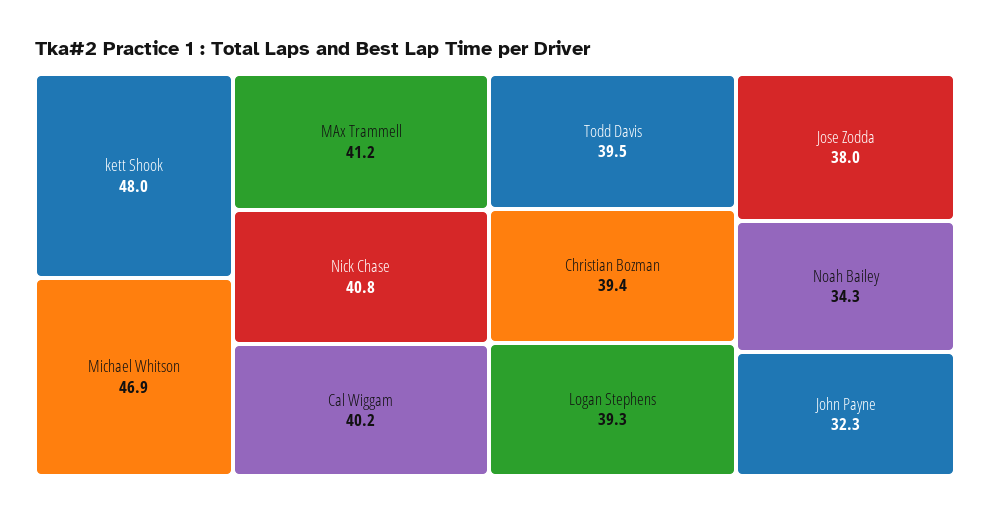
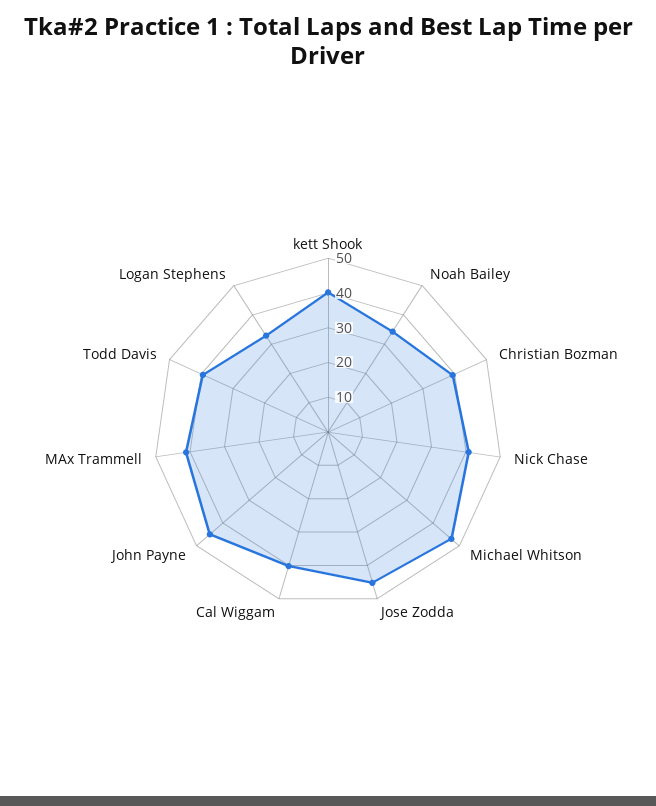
kett Shook: 48 -> 40
Logan Stephens: 39.3 -> 32.5
Jose Zodda: 38 -> 45
John Payne: 32.3 -> 45

